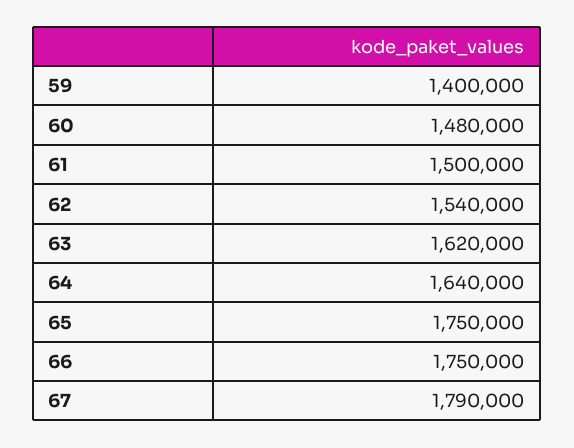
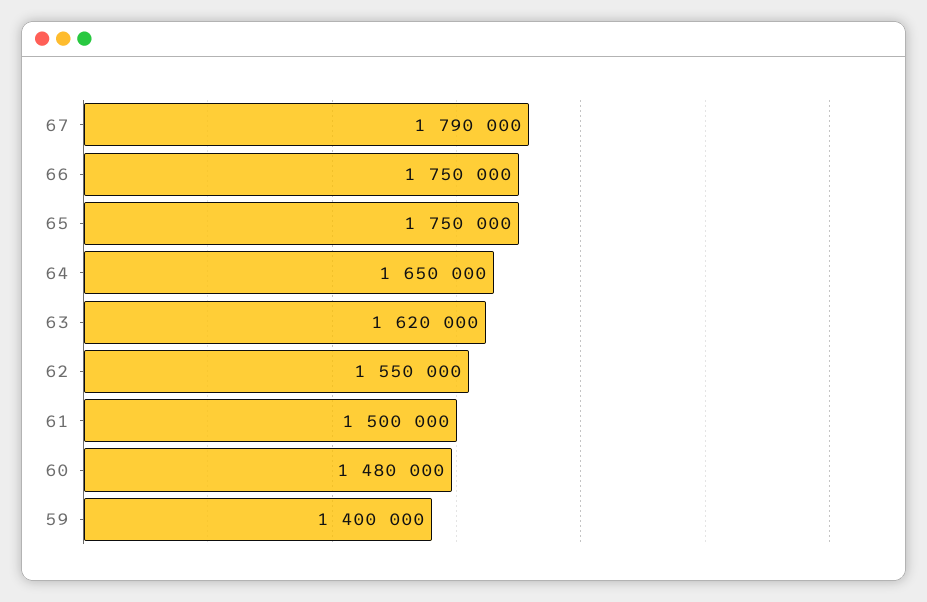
62: 1540000 -> 1550000
64: 1640000 -> 1650000

